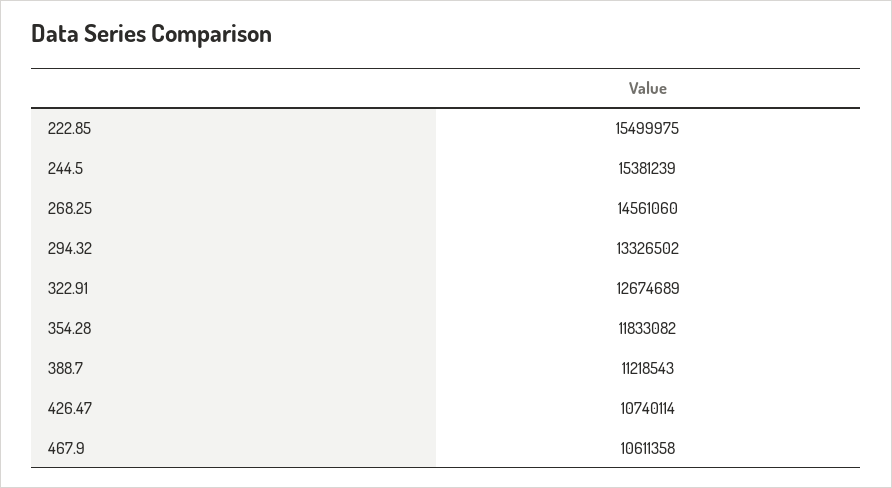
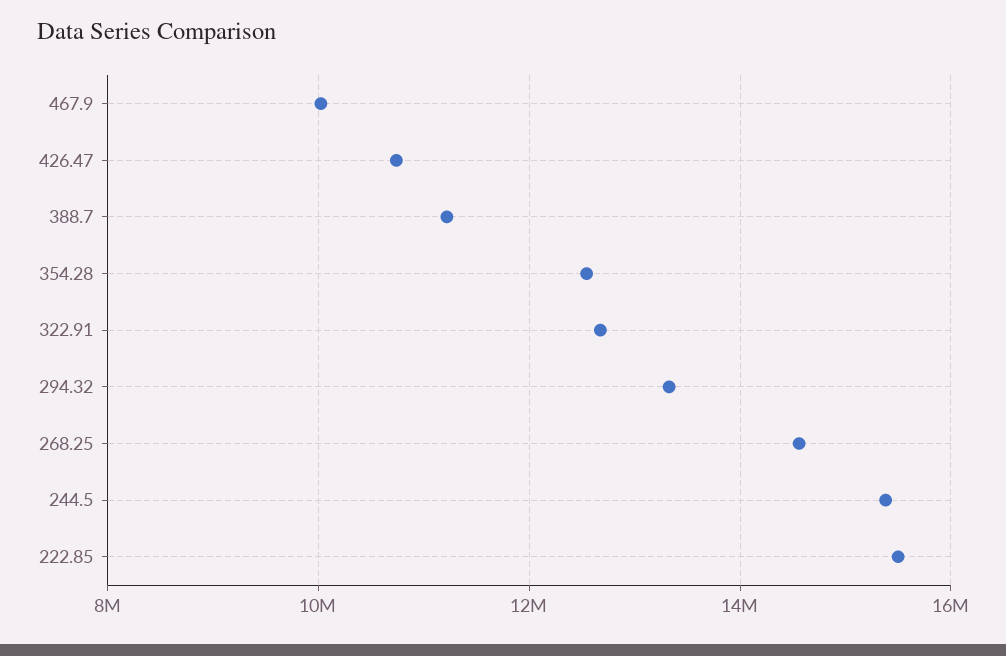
354.28: 11833082 -> 12600000
467.9: 10611358 -> 10000000

